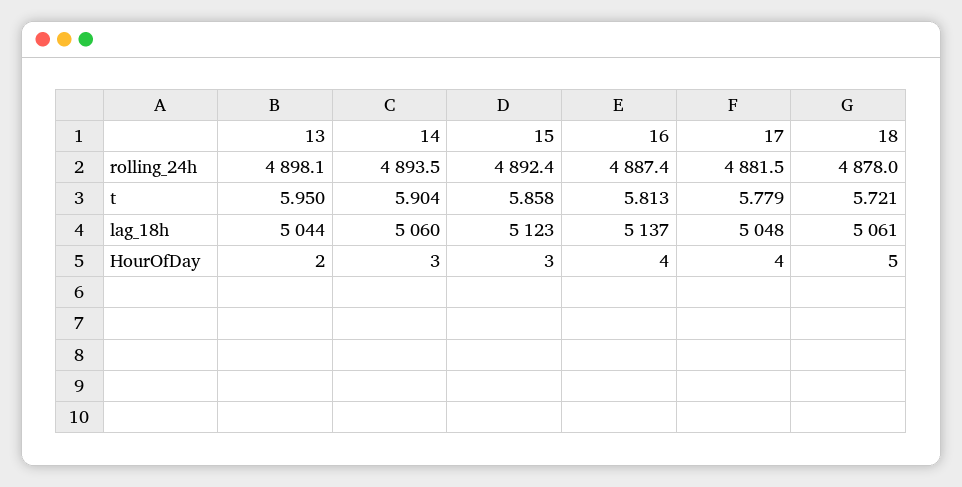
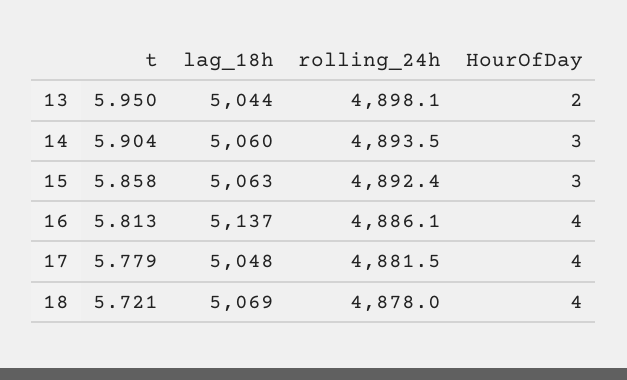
16, rolling_24h: 4887.4 -> 4886.1
15, lag_18h: 5123 -> 5063
18, lag_18h: 5061 -> 5069
18, HourOfDay: 5 -> 4

